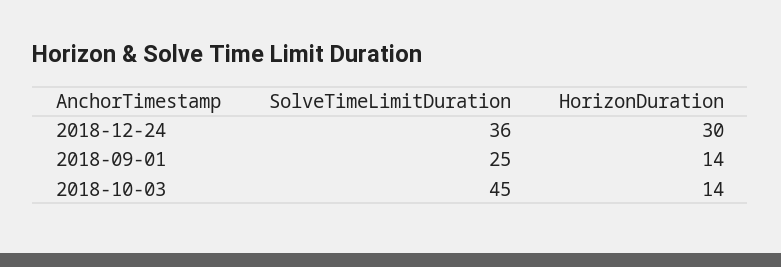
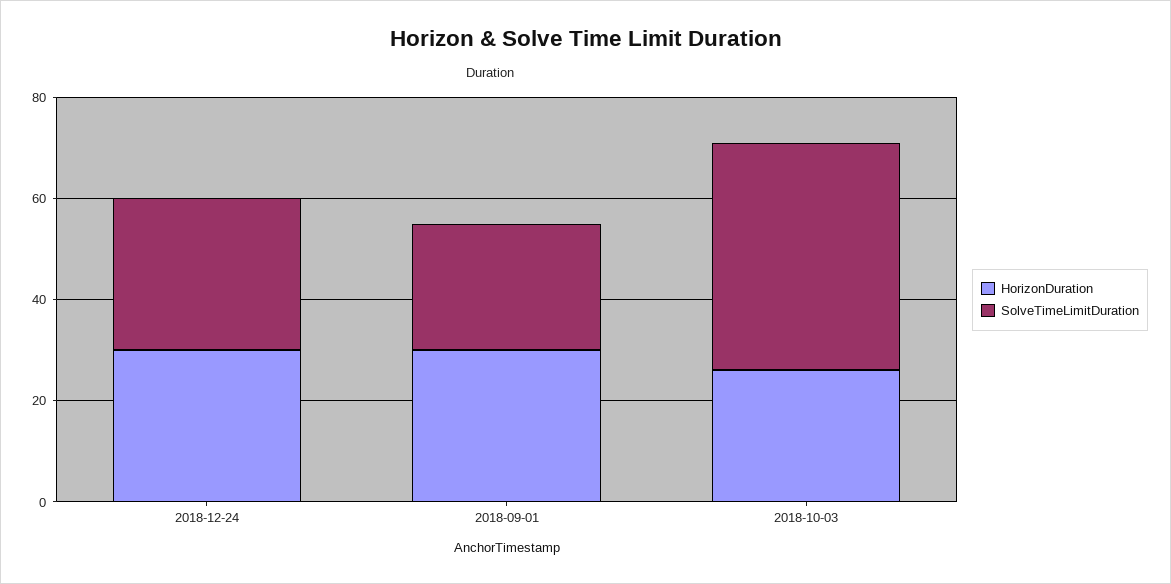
SolveTimeLimitDuration, 2018-12-24: 36 -> 30
HorizonDuration, 2018-09-01: 14 -> 30
HorizonDuration, 2018-10-03: 14 -> 25

